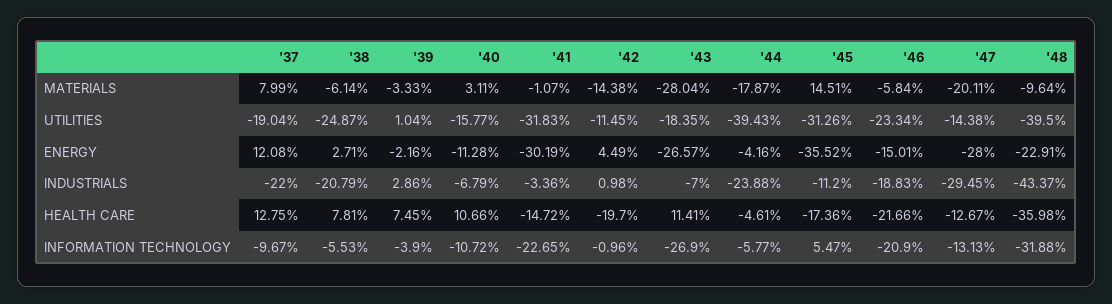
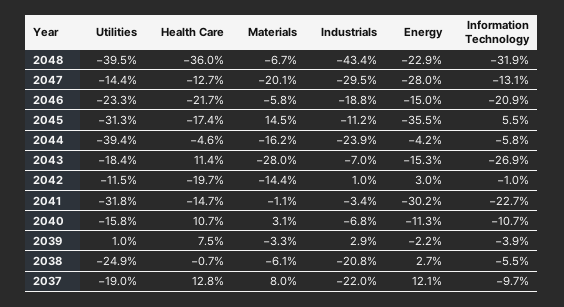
'44, MATERIALS: -17.87 -> -16.2
'48, MATERIALS: -9.64 -> -6.7
'42, ENERGY: 4.49 -> 3
'43, ENERGY: -26.57 -> -15.3
'38, HEALTH CARE: 7.81 -> -0.7

